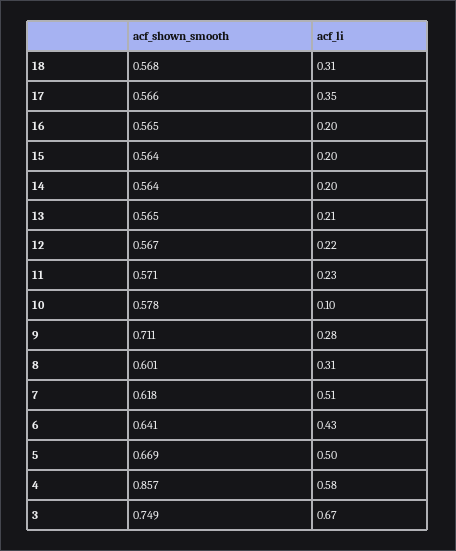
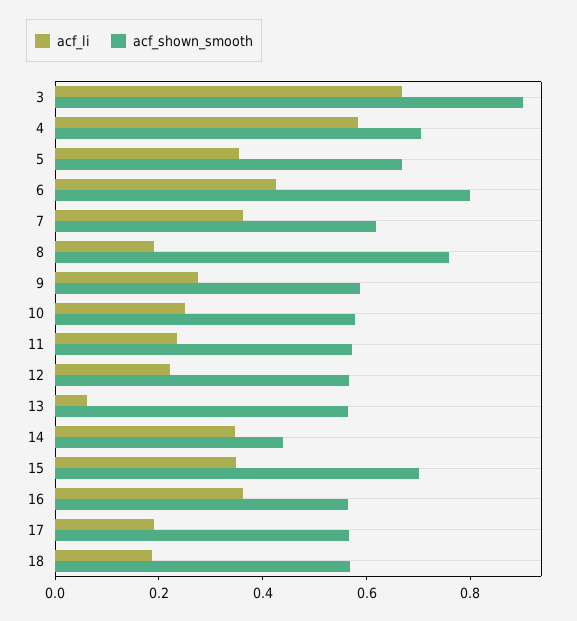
acf_li, 18: 0.31 -> 0.2
acf_li, 17: 0.35 -> 0.2
acf_li, 16: 0.2 -> 0.35
acf_shown_smooth, 15: 0.564 -> 0.7
acf_li, 15: 0.2 -> 0.35
acf_shown_smooth, 14: 0.564 -> 0.45
acf_li, 14: 0.2 -> 0.35
acf_li, 13: 0.21 -> 0.05
acf_li, 10: 0.1 -> 0.25
acf_shown_smooth, 9: 0.711 -> 0.6
acf_shown_smooth, 8: 0.601 -> 0.75
acf_li, 8: 0.31 -> 0.2
acf_li, 7: 0.51 -> 0.35
acf_shown_smooth, 6: 0.641 -> 0.8
acf_li, 5: 0.5 -> 0.35
acf_shown_smooth, 4: 0.857 -> 0.7
acf_shown_smooth, 3: 0.749 -> 0.9

